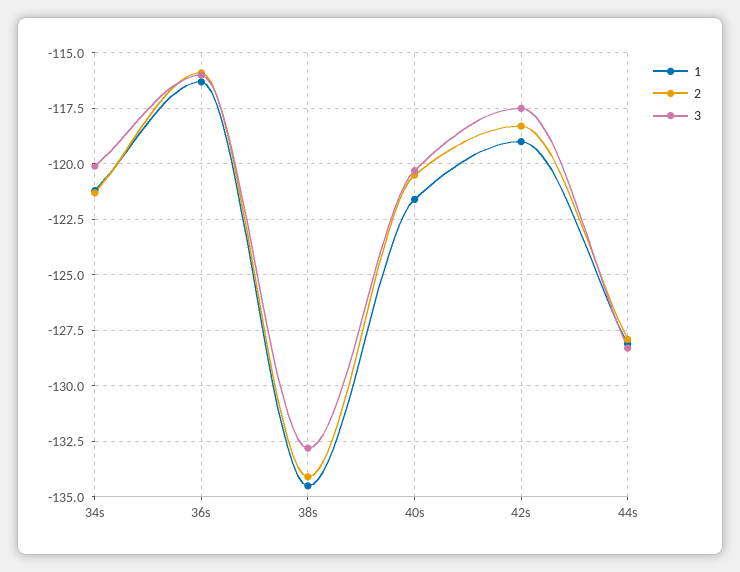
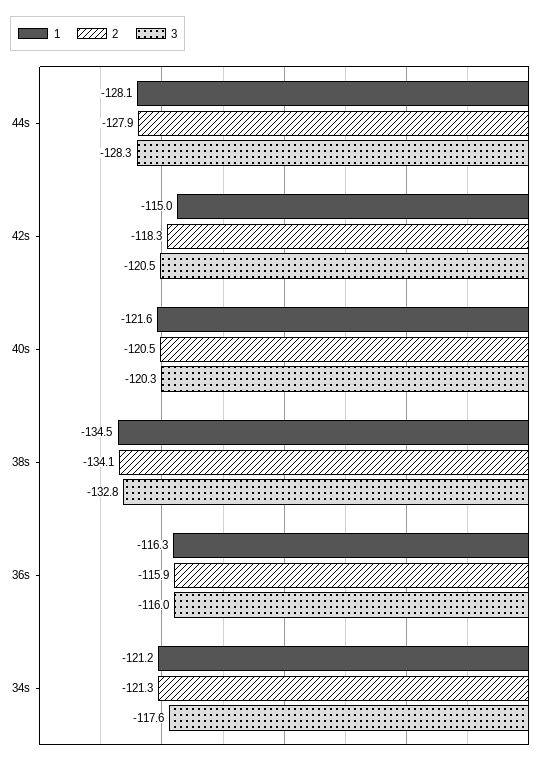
3, 34s: -120 -> -117.6
1, 42s: -119 -> -115
3, 42s: -117.5 -> -120.5

